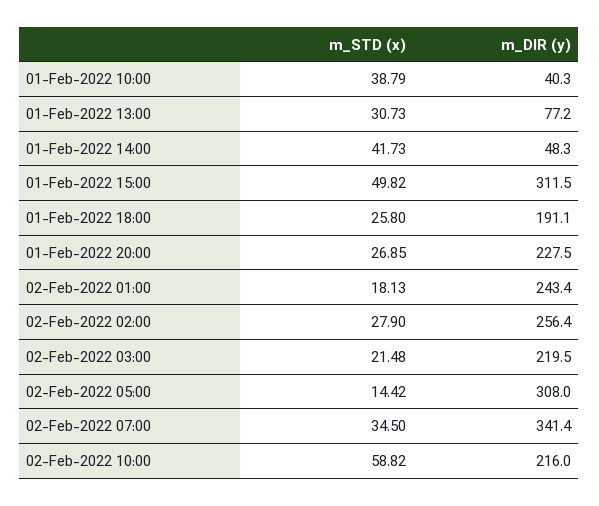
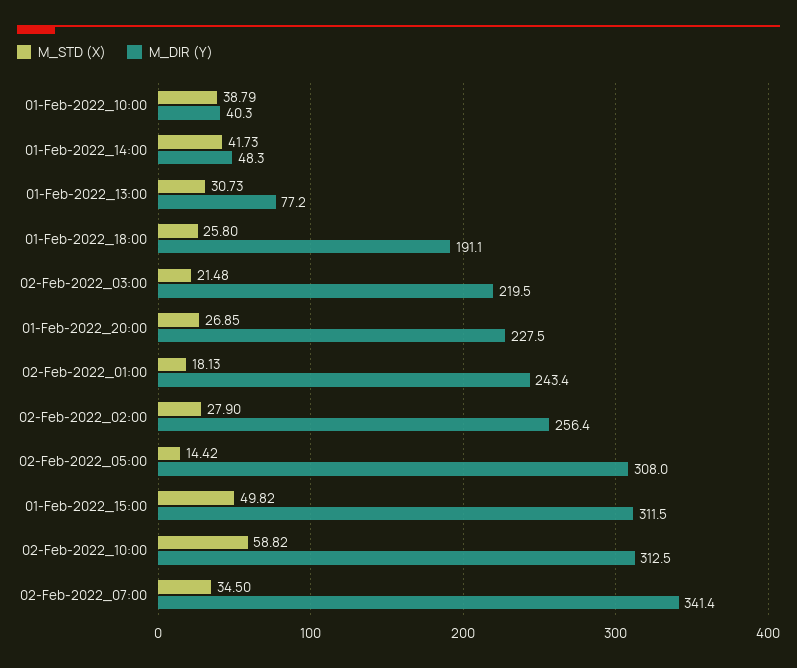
m_DIR (y), 02-Feb-2022 10:00: 216 -> 312.5

